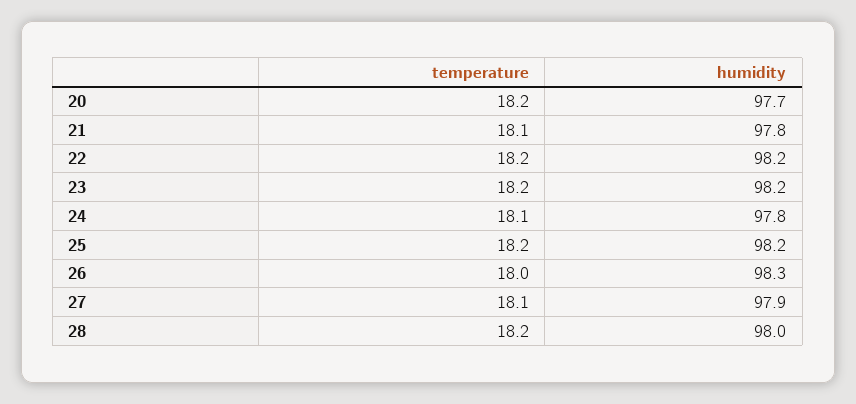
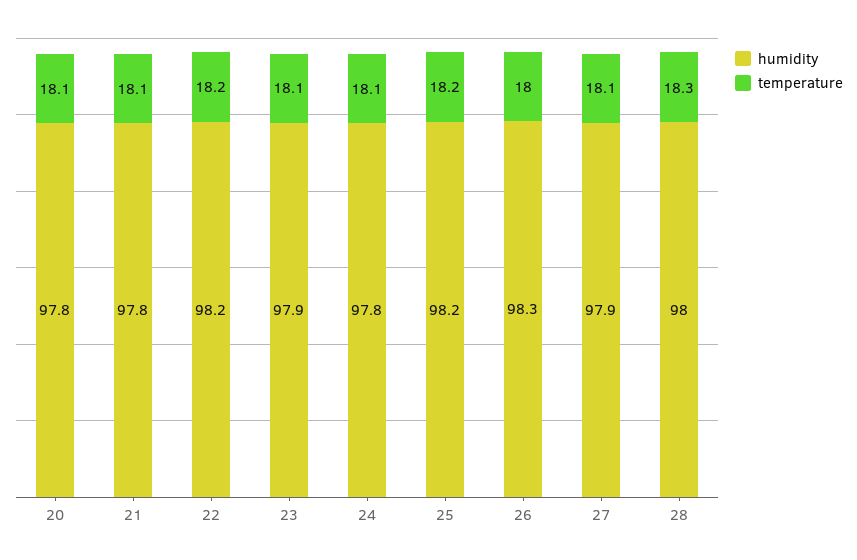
temperature, 20: 18.2 -> 18.1
humidity, 20: 97.7 -> 97.8
temperature, 23: 18.2 -> 18.1
humidity, 23: 98.2 -> 97.9
temperature, 28: 18.2 -> 18.3

